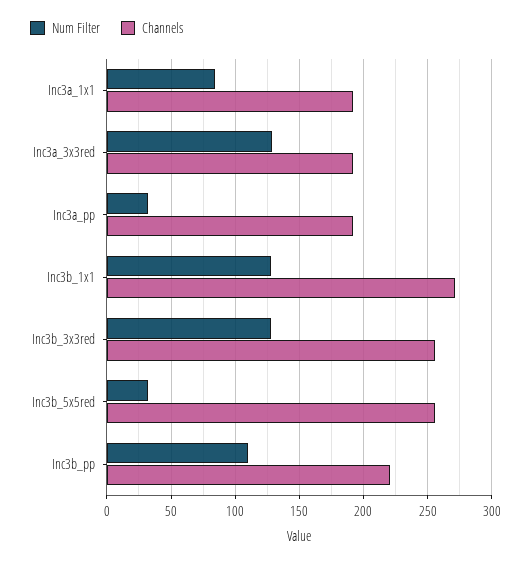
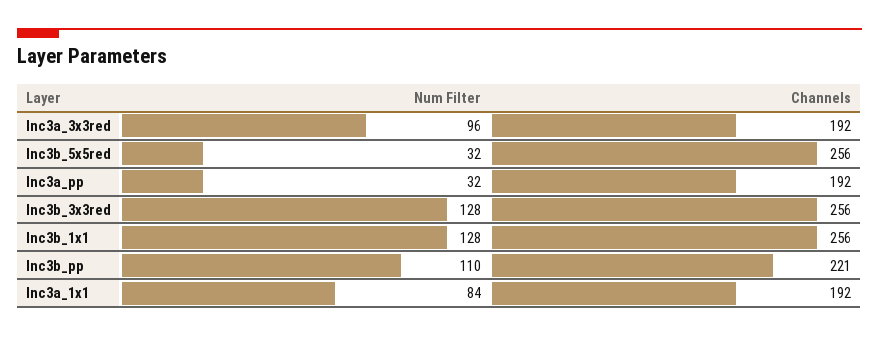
Num Filter, Inc3a_3x3red: 130 -> 96
Channels, Inc3b_1x1: 270 -> 256

